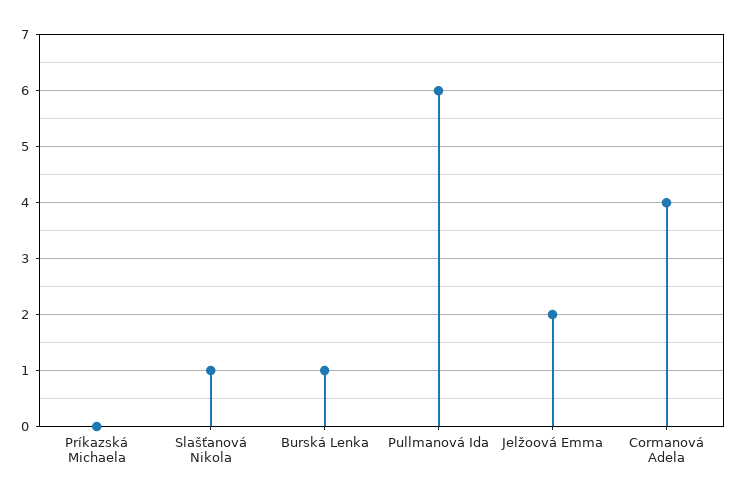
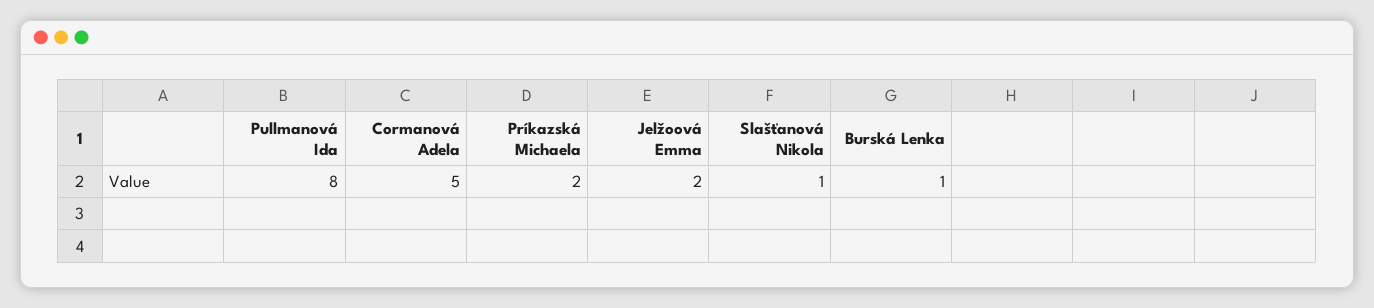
Príkazská Michaela: 0 -> 2
Pullmanová Ida: 6 -> 8
Cormanová Adela: 4 -> 5

